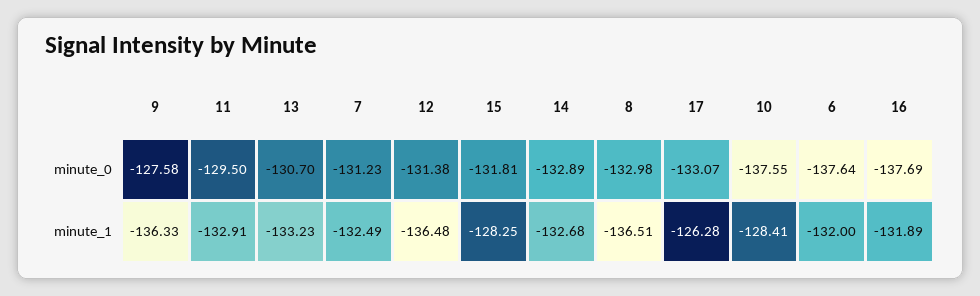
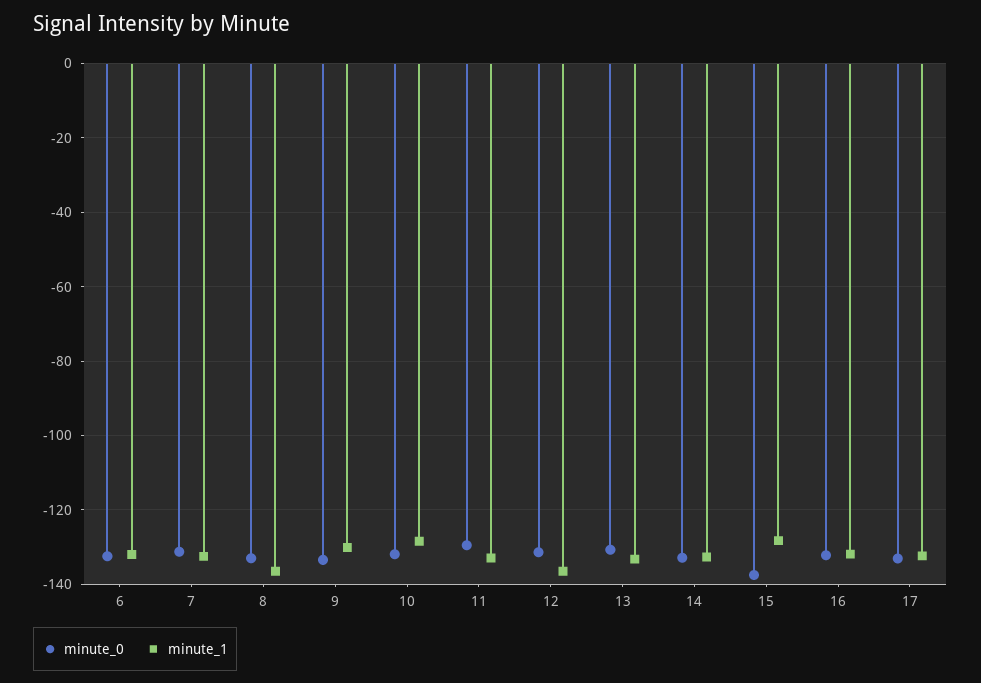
minute_0, 9: -127.58 -> -134
minute_0, 15: -131.81 -> -138
minute_0, 10: -137.55 -> -132
minute_0, 6: -137.64 -> -132
minute_0, 16: -137.69 -> -132
minute_1, 9: -136.33 -> -130
minute_1, 17: -126.28 -> -132

